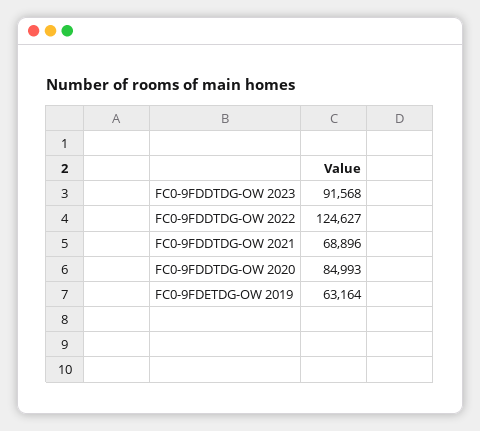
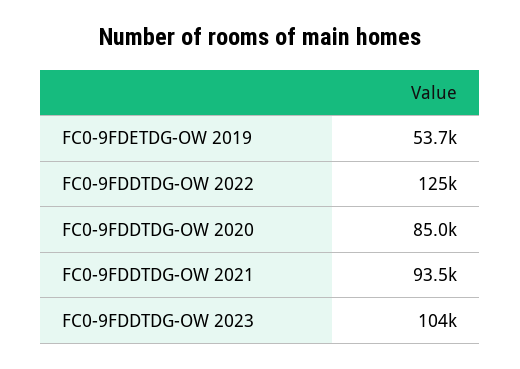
FC0-9FDDTDG-OW 2023: 91568 -> 104000
FC0-9FDDTDG-OW 2021: 68896 -> 93500
FC0-9FDETDG-OW 2019: 63164 -> 53700

